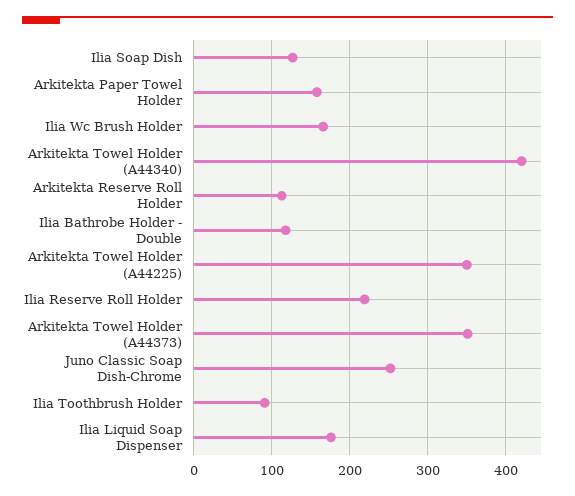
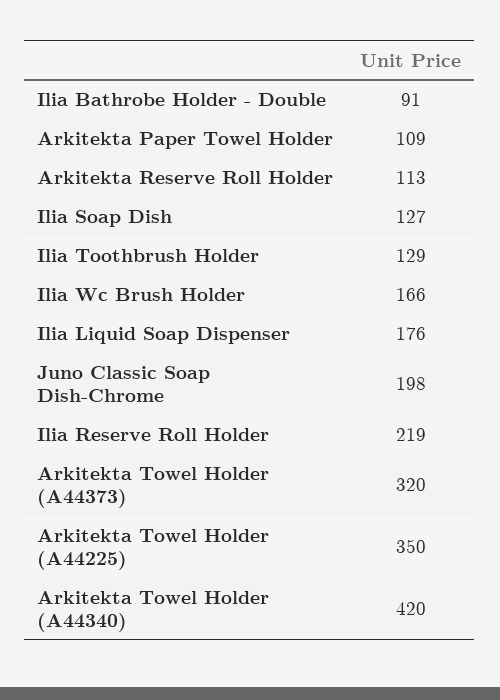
Arkitekta Paper Towel Holder: 160 -> 109
Ilia Bathrobe Holder - Double: 120 -> 91
Arkitekta Towel Holder (A44373): 350 -> 320
Juno Classic Soap Dish-Chrome: 250 -> 198
Ilia Toothbrush Holder: 90 -> 129

